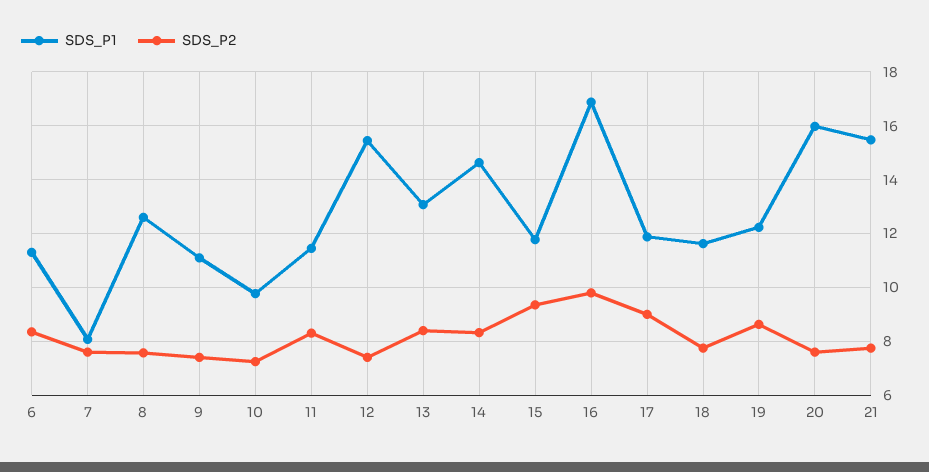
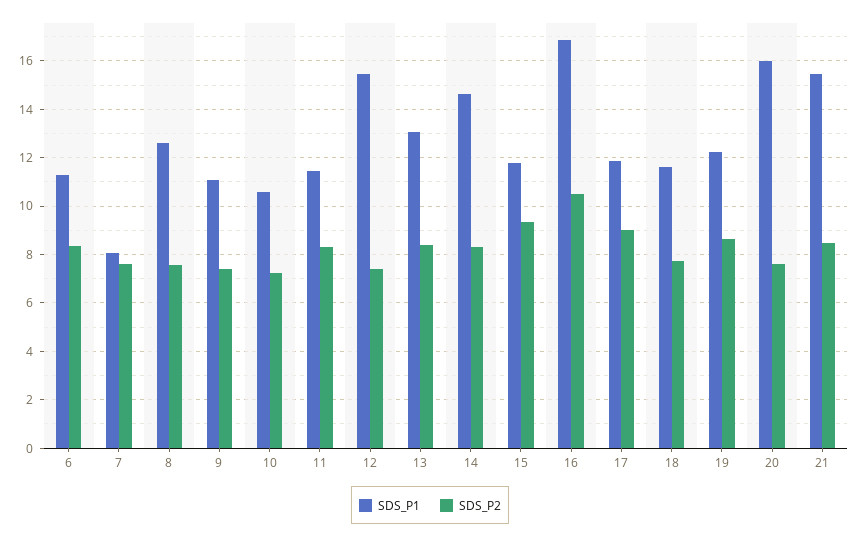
SDS_P1, 10: 9.75 -> 10.5
SDS_P2, 16: 9.75 -> 10.5
SDS_P2, 21: 7.75 -> 8.5

